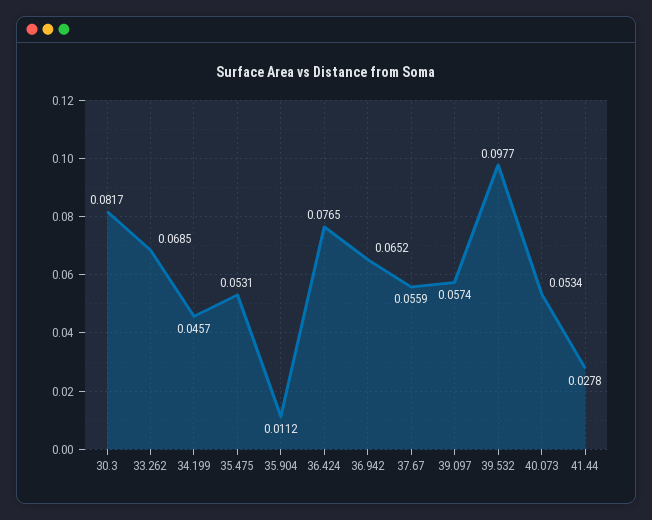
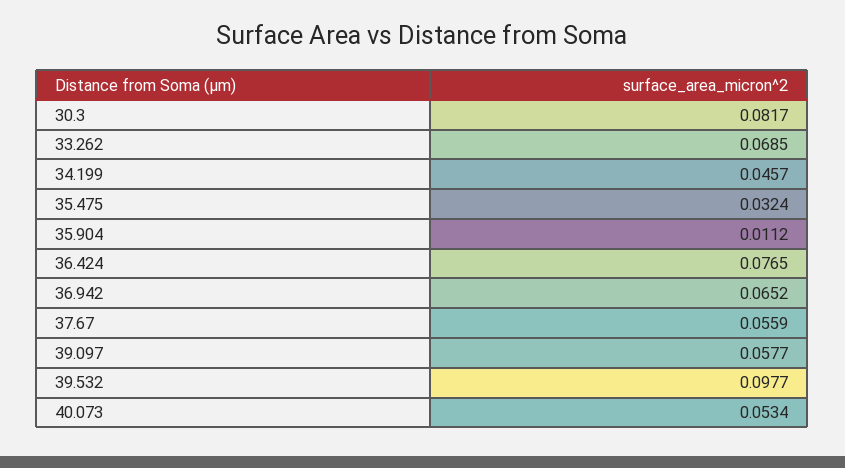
35.475: 0.0531 -> 0.0324
39.097: 0.0574 -> 0.0577
41.44: 0.0278 -> none

